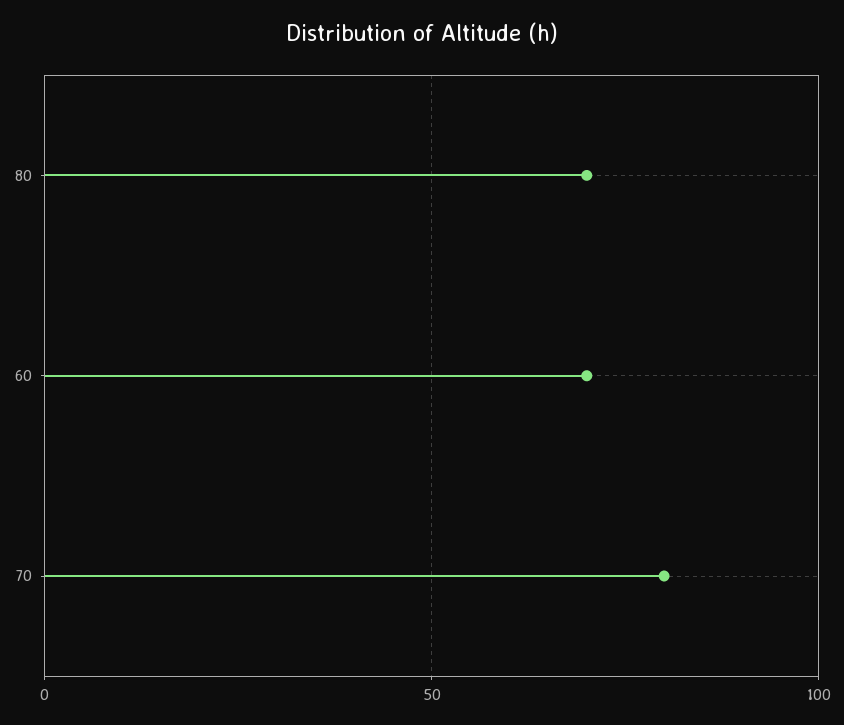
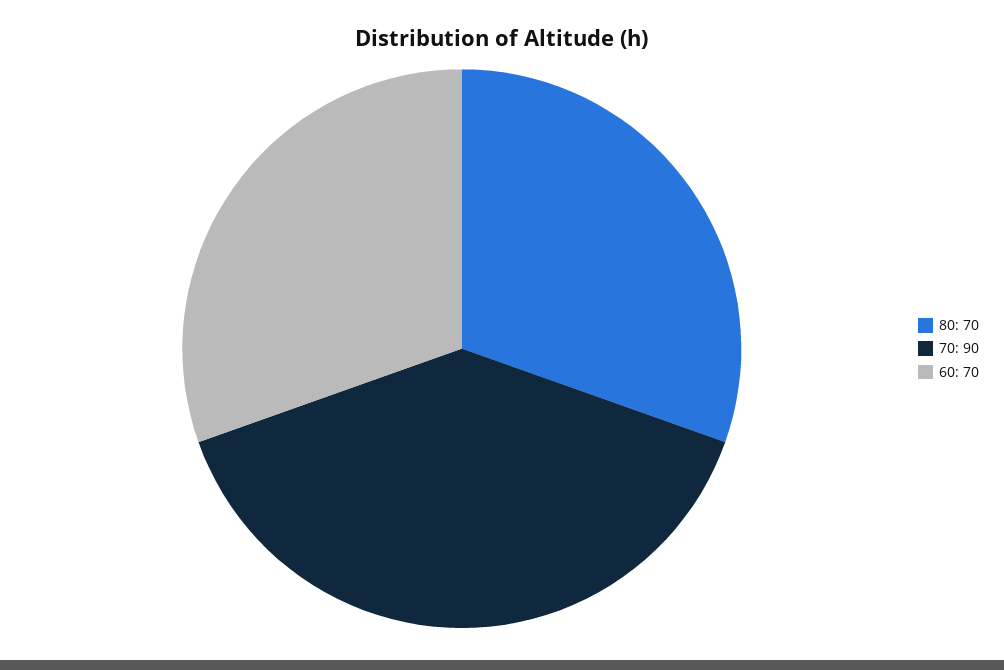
70: 80 -> 90

